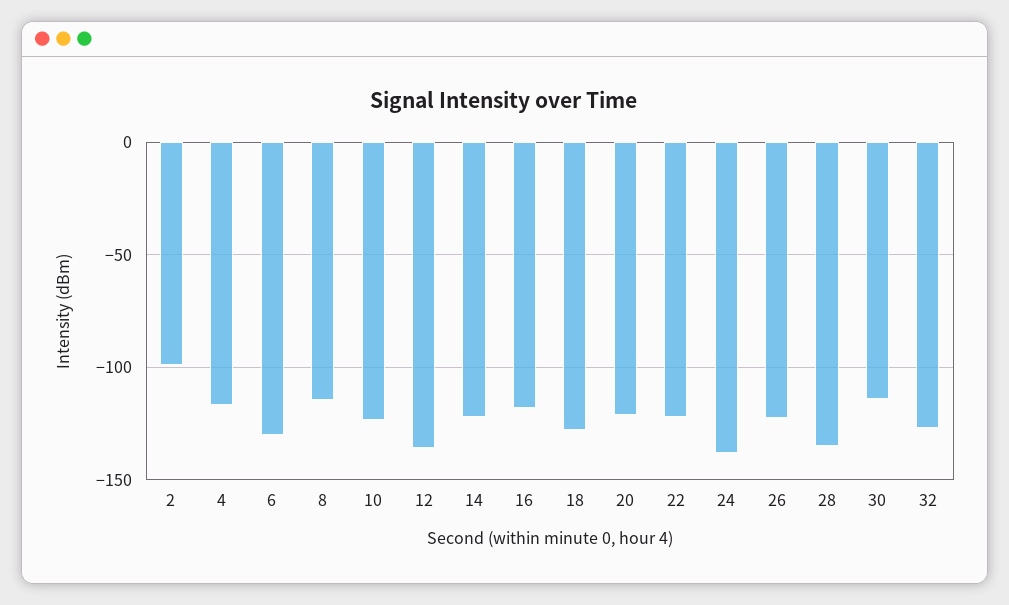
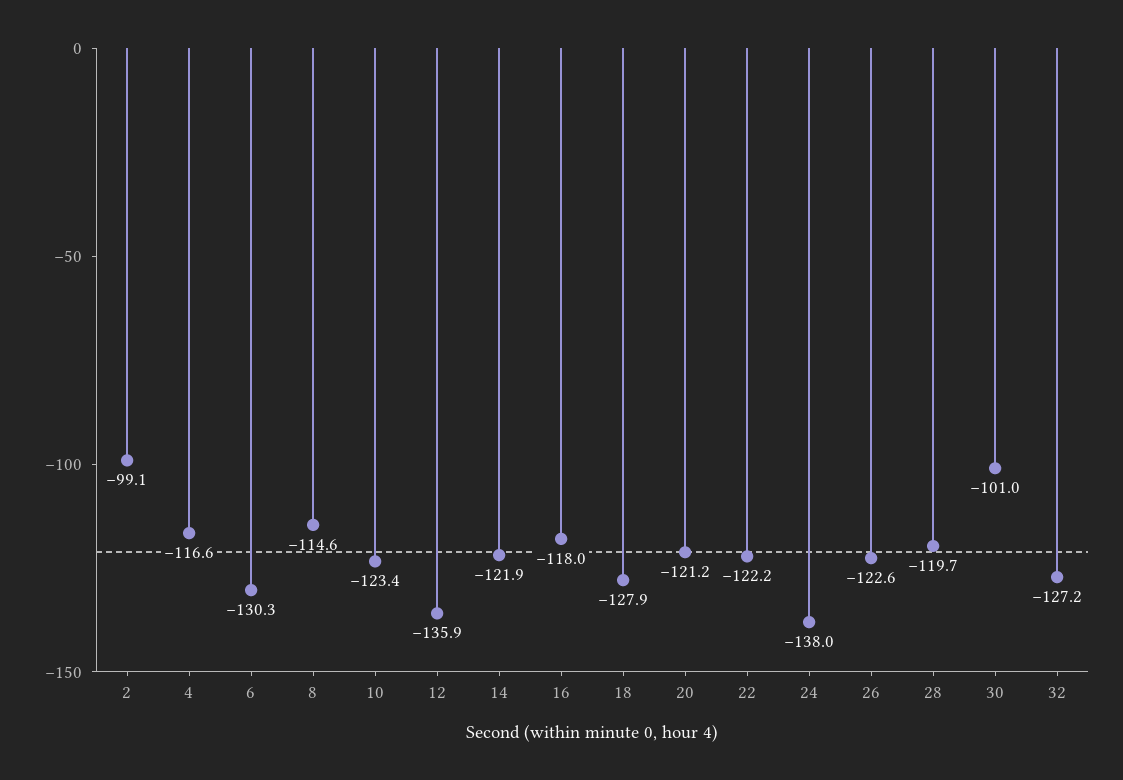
28: -135 -> -119.7
30: -115 -> -101

